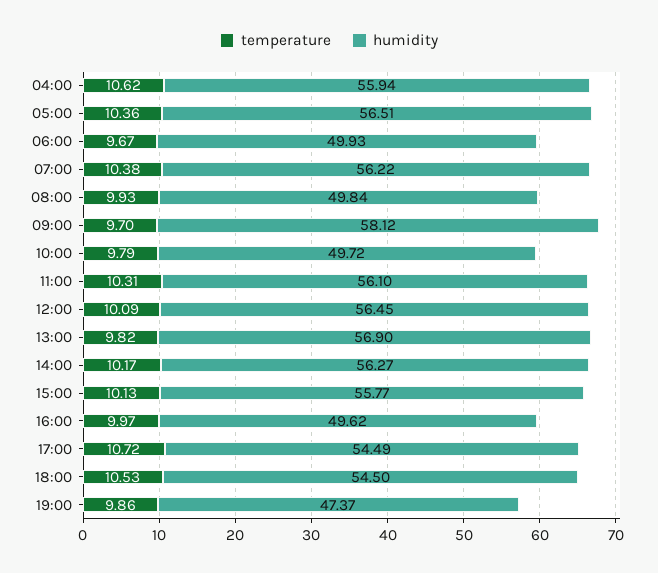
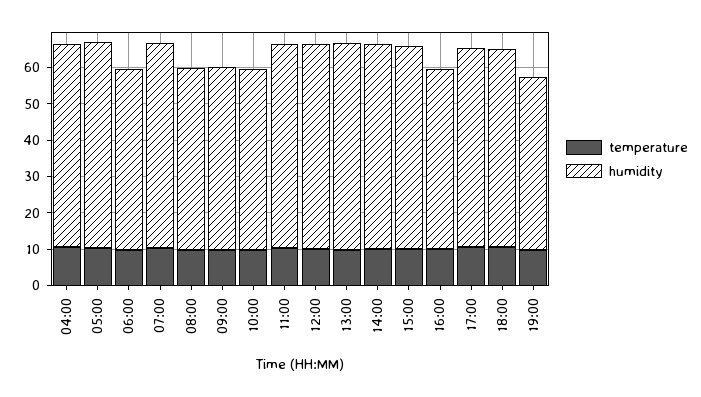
humidity, 09:00: 58.12 -> 50

